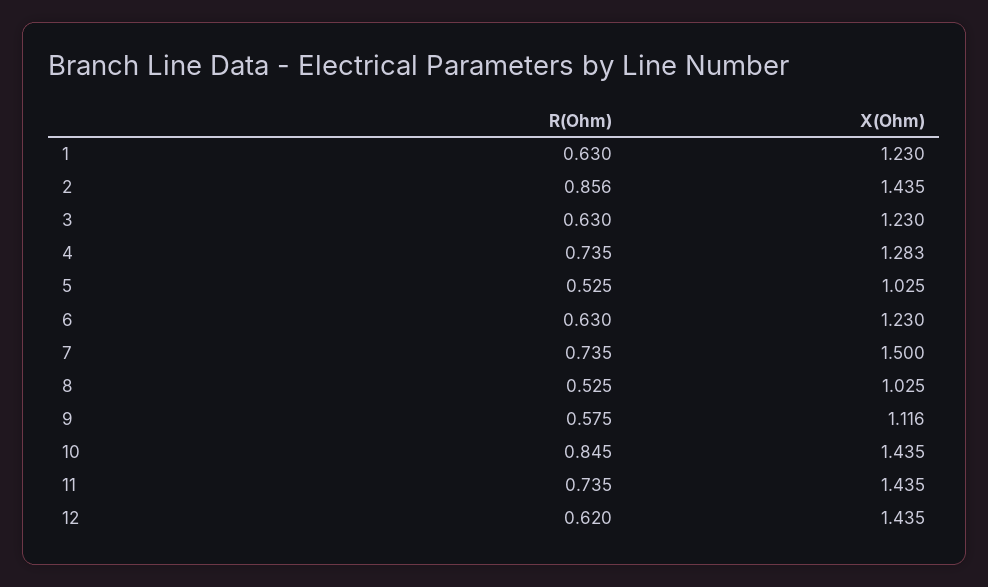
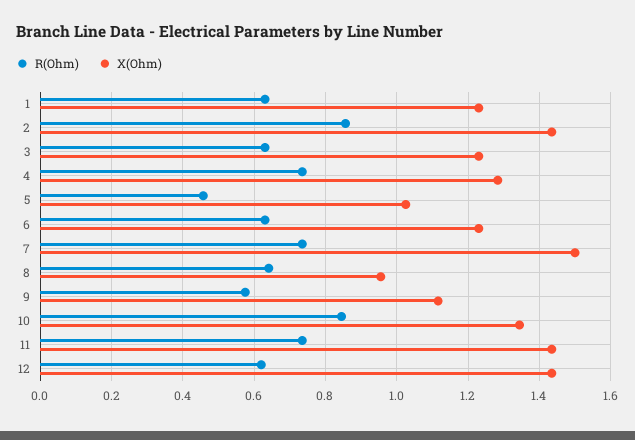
R(Ohm), 5: 0.525 -> 0.46
R(Ohm), 8: 0.525 -> 0.64
X(Ohm), 8: 1.025 -> 0.96
X(Ohm), 10: 1.435 -> 1.34

